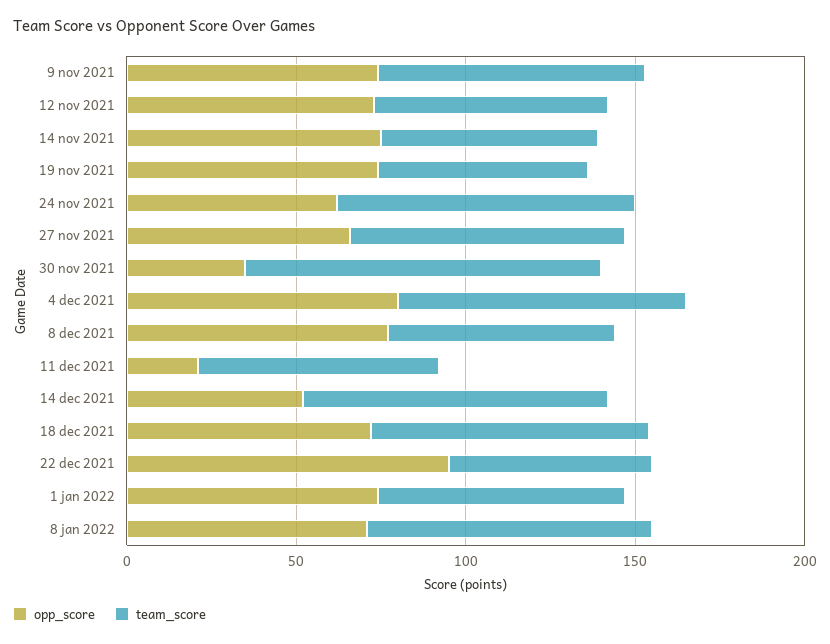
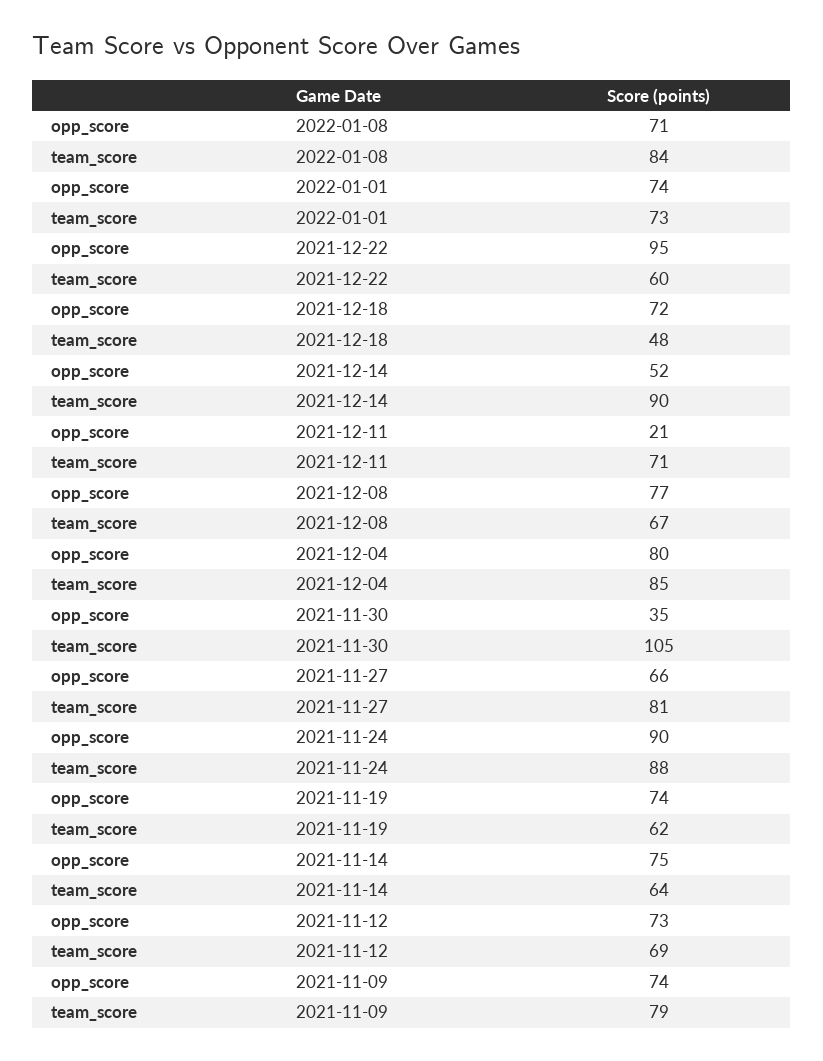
opp_score, 24 nov 2021: 60 -> 90
team_score, 18 dec 2021: 80 -> 48

